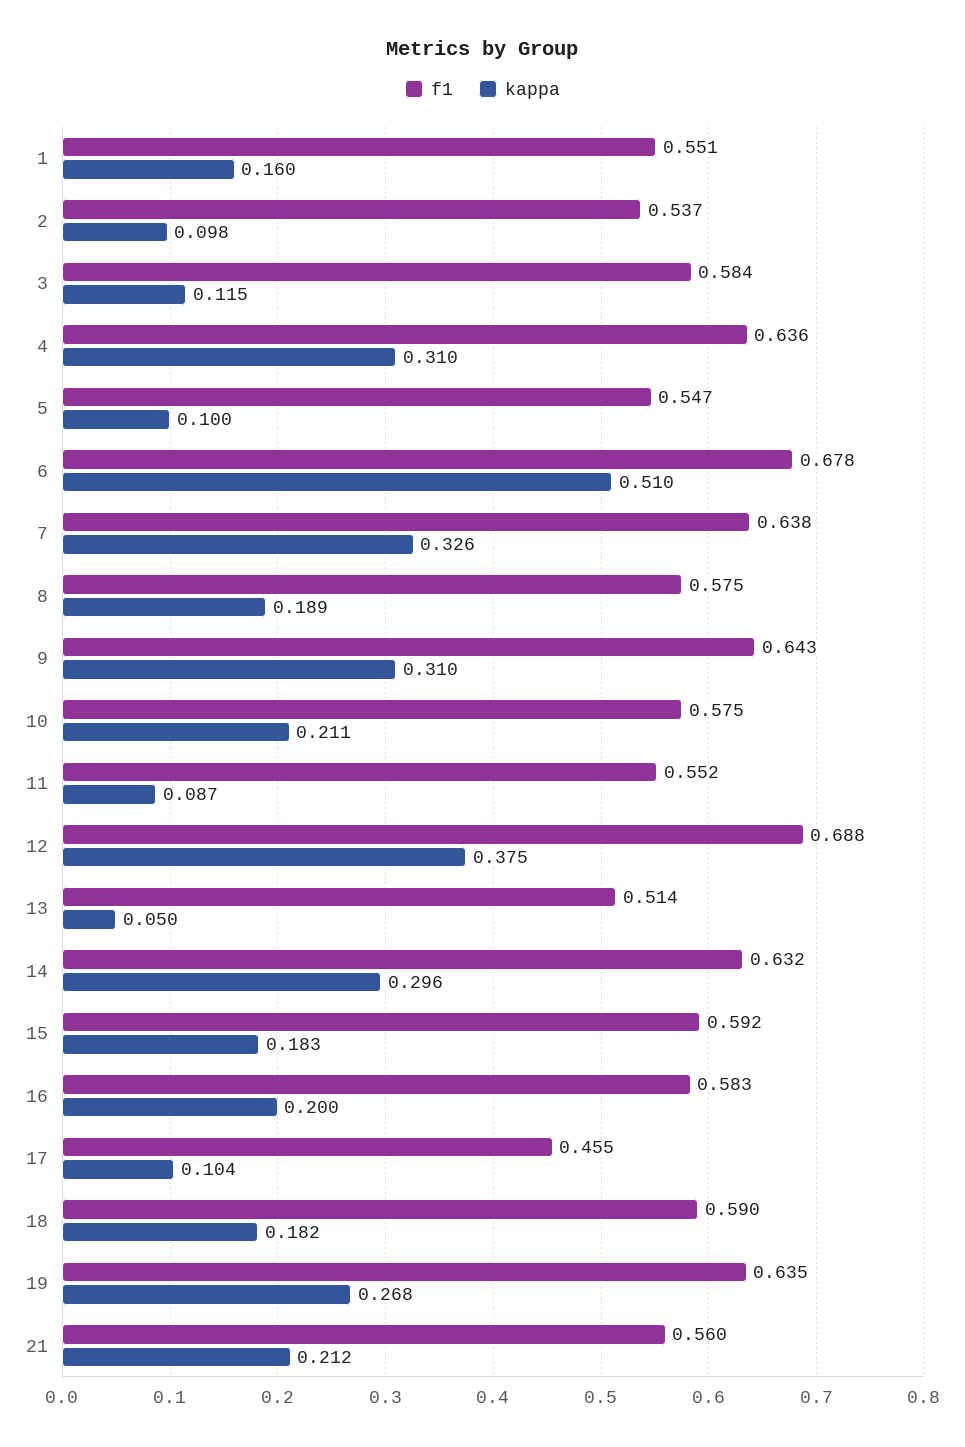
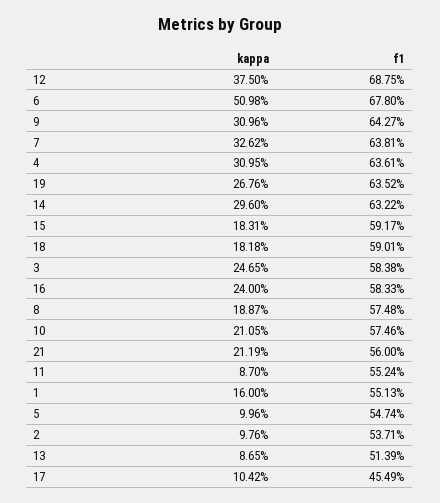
kappa, 3: 0.115 -> 0.2465
kappa, 13: 0.05 -> 0.0865
kappa, 16: 0.2 -> 0.24

